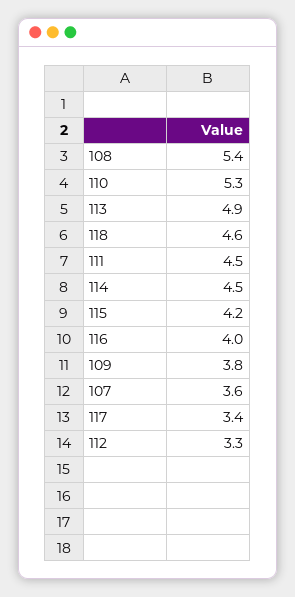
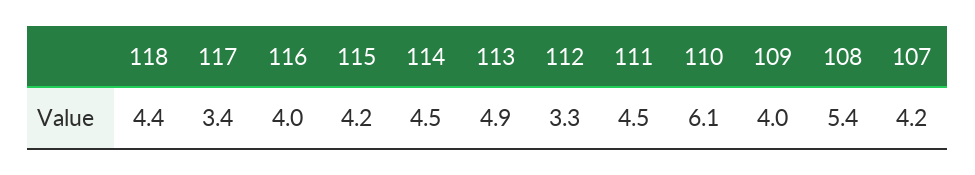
110: 5.3 -> 6.1
118: 4.6 -> 4.4
109: 3.8 -> 4
107: 3.6 -> 4.2

